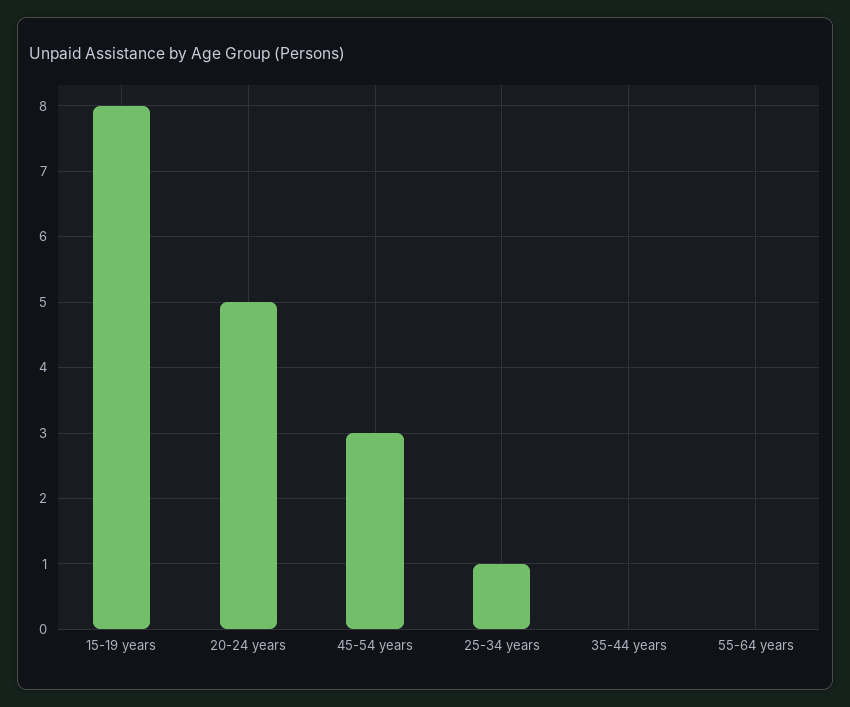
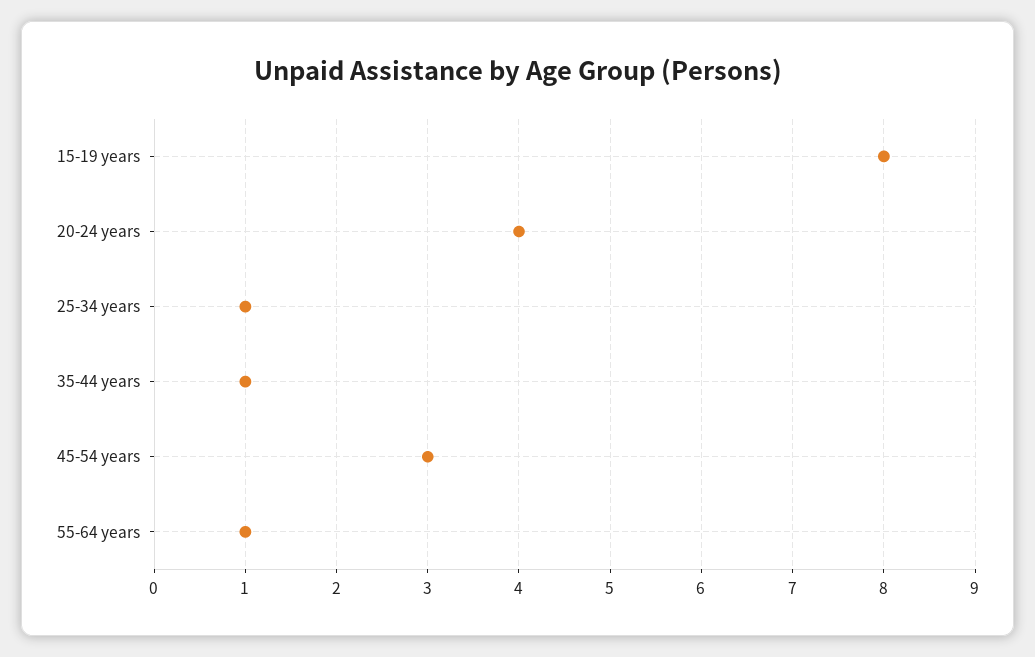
20-24 years: 5 -> 4
35-44 years: 0 -> 1
55-64 years: 0 -> 1

